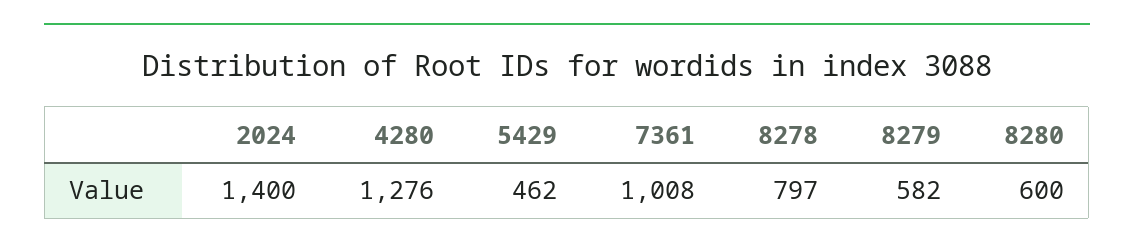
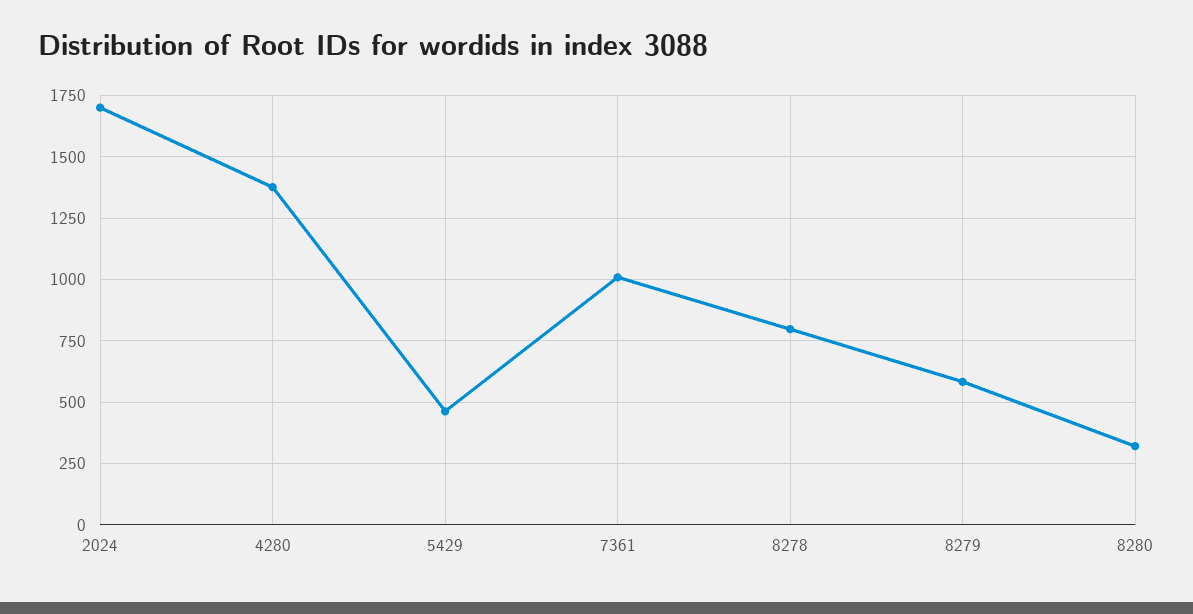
2024: 1400 -> 1700
4280: 1276 -> 1375
8280: 600 -> 325

